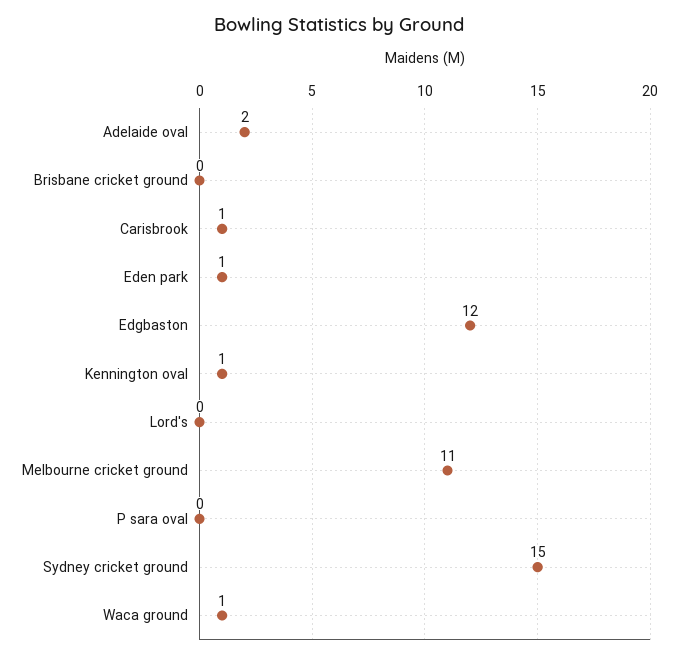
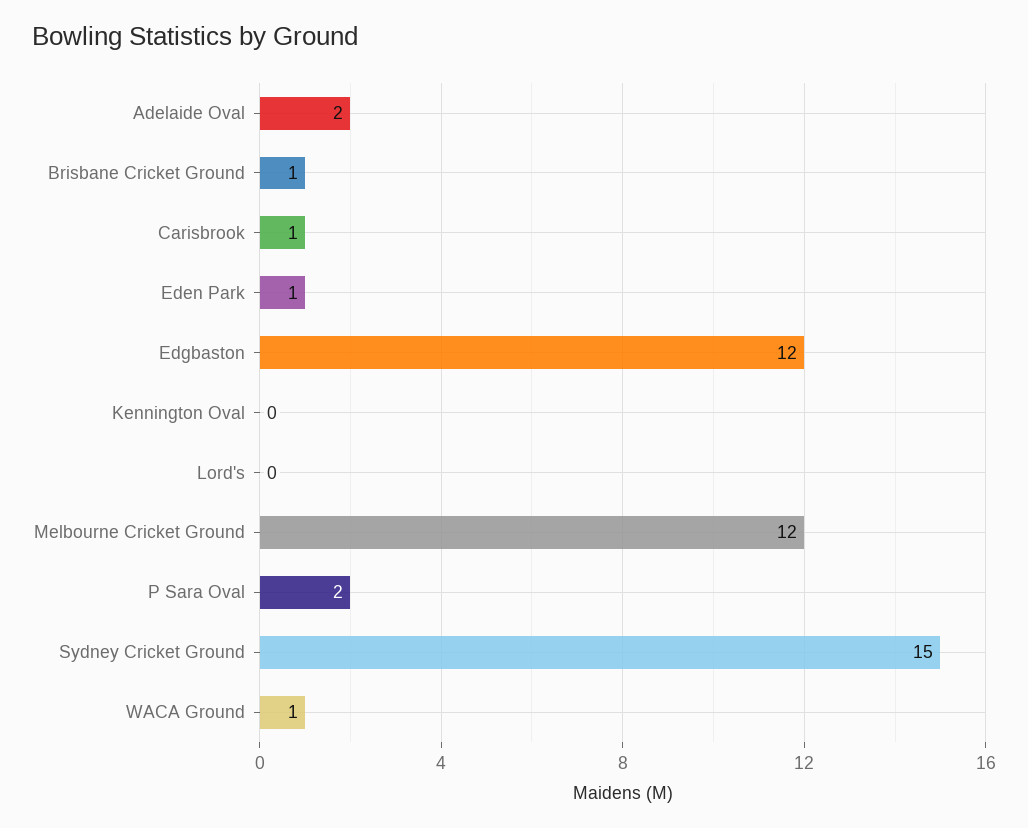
Brisbane cricket ground: 0 -> 1
Kennington oval: 1 -> 0
Melbourne cricket ground: 11 -> 12
P sara oval: 0 -> 2

